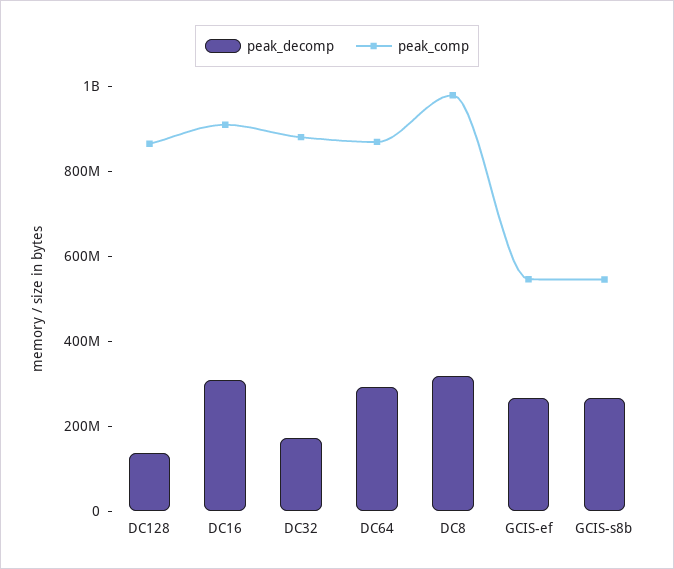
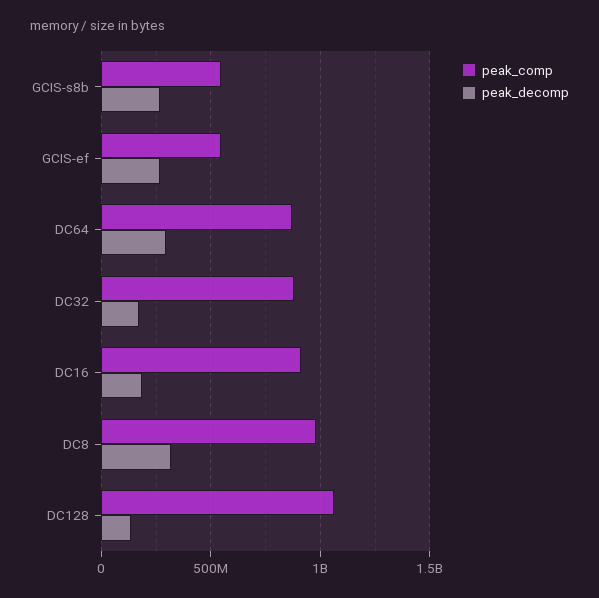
peak_comp, DC128: 850000000 -> 1050000000
peak_decomp, DC16: 300000000 -> 200000000

